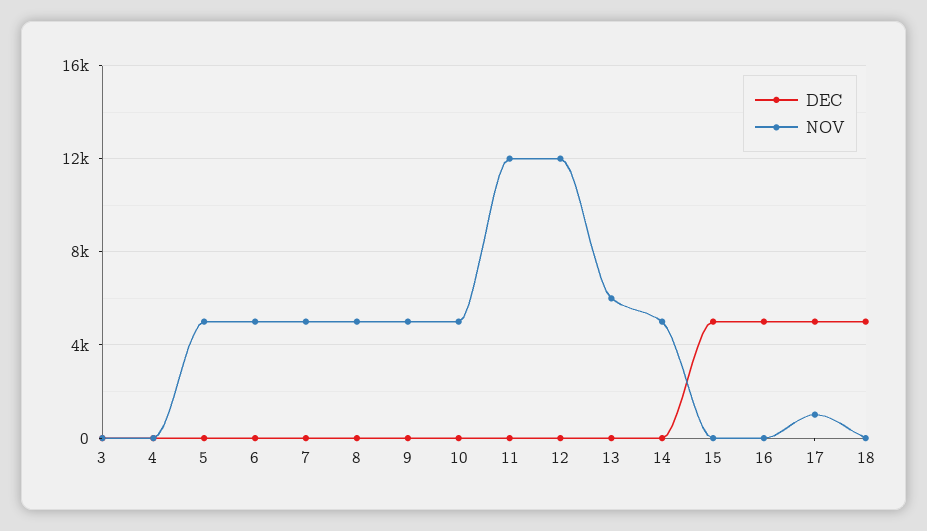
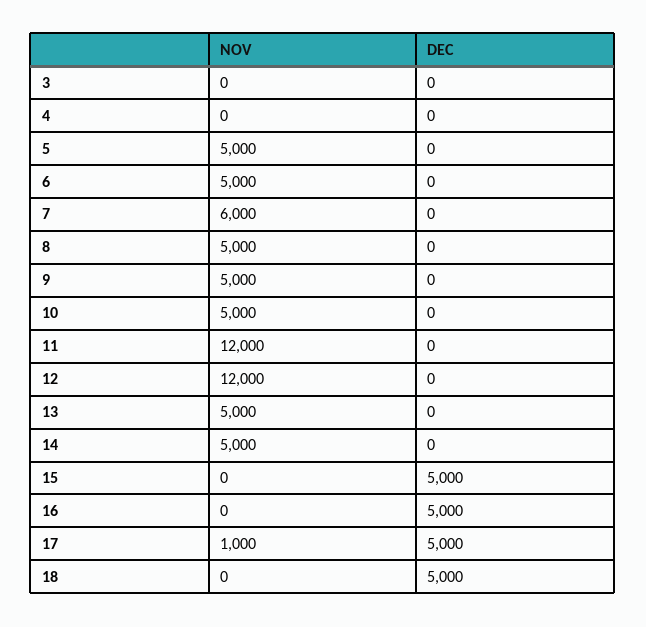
NOV, 7: 5000 -> 6000
NOV, 13: 6000 -> 5000

